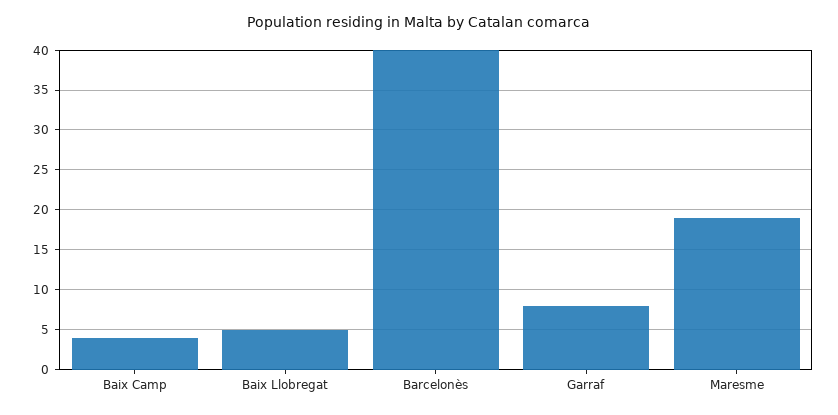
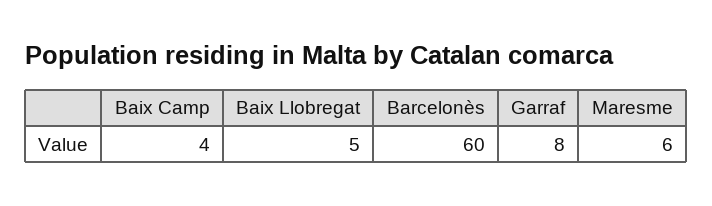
Barcelonès: 40 -> 60
Maresme: 19 -> 6

